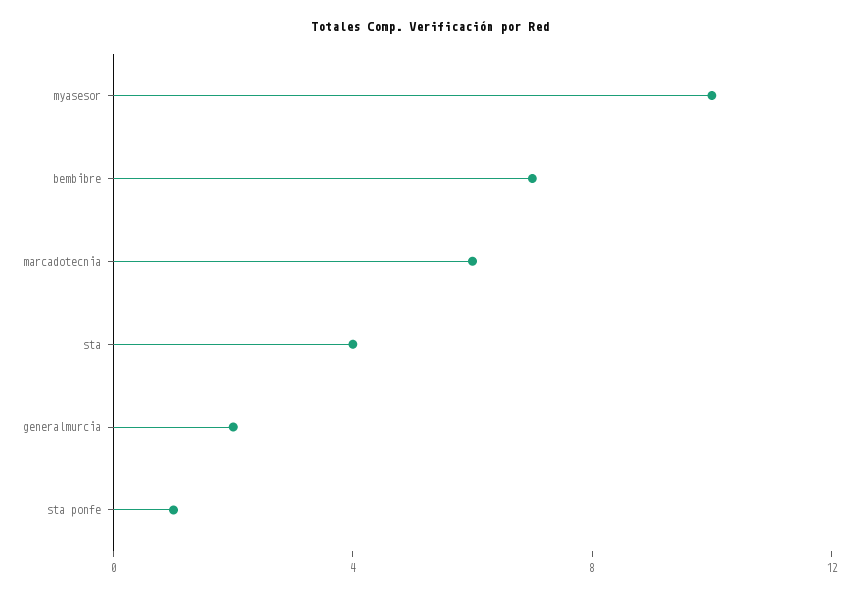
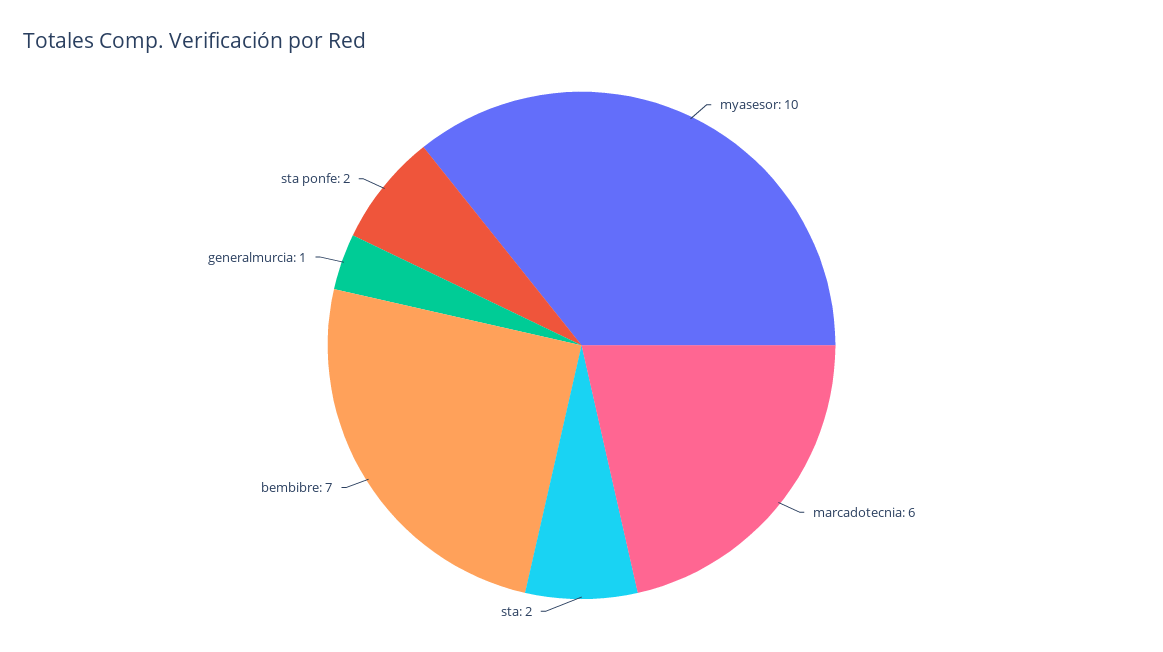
sta: 4 -> 2
generalmurcia: 2 -> 1
sta ponfe: 1 -> 2

